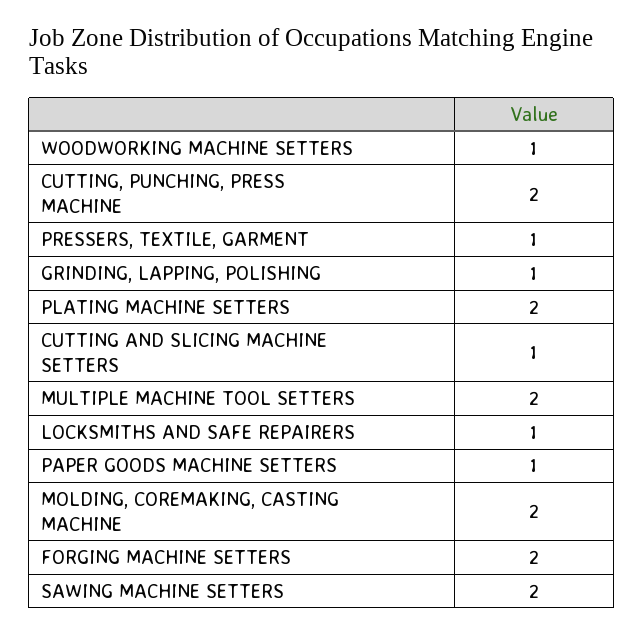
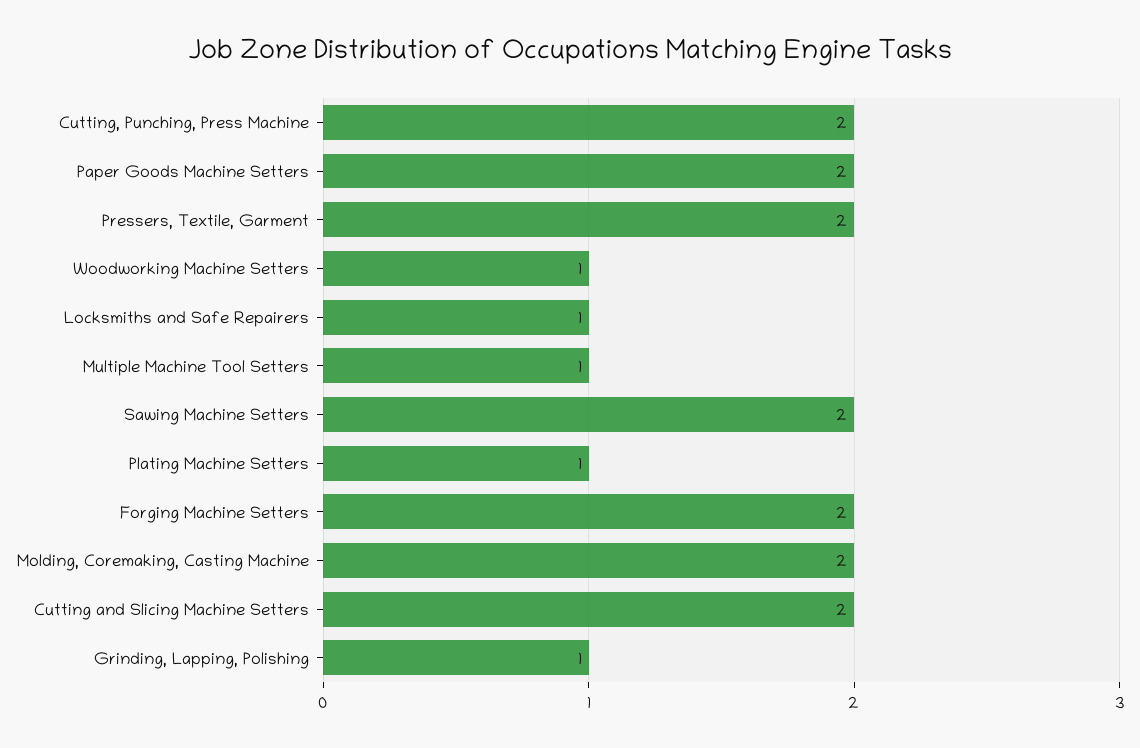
PRESSERS, TEXTILE, GARMENT: 1 -> 2
PLATING MACHINE SETTERS: 2 -> 1
CUTTING AND SLICING MACHINE SETTERS: 1 -> 2
MULTIPLE MACHINE TOOL SETTERS: 2 -> 1
PAPER GOODS MACHINE SETTERS: 1 -> 2

